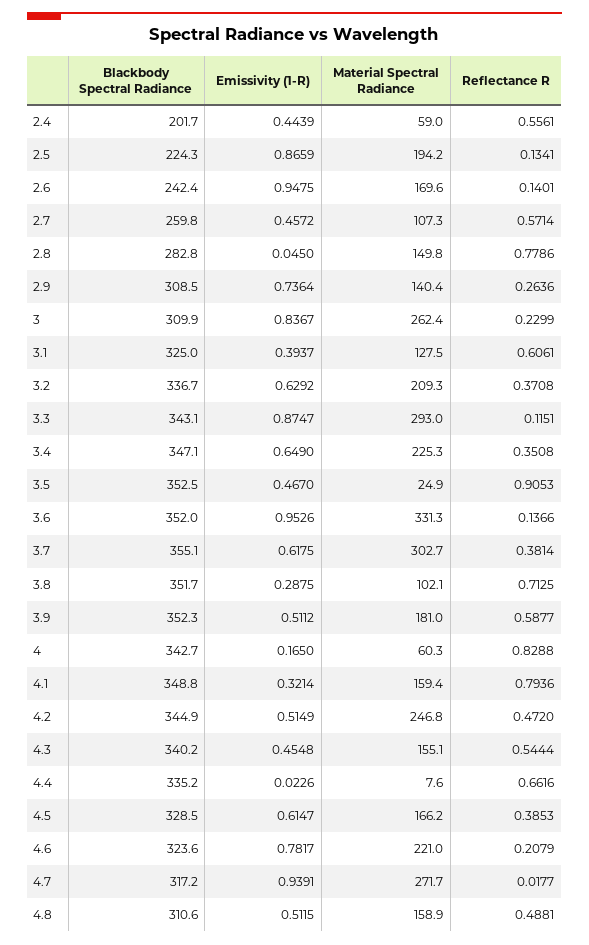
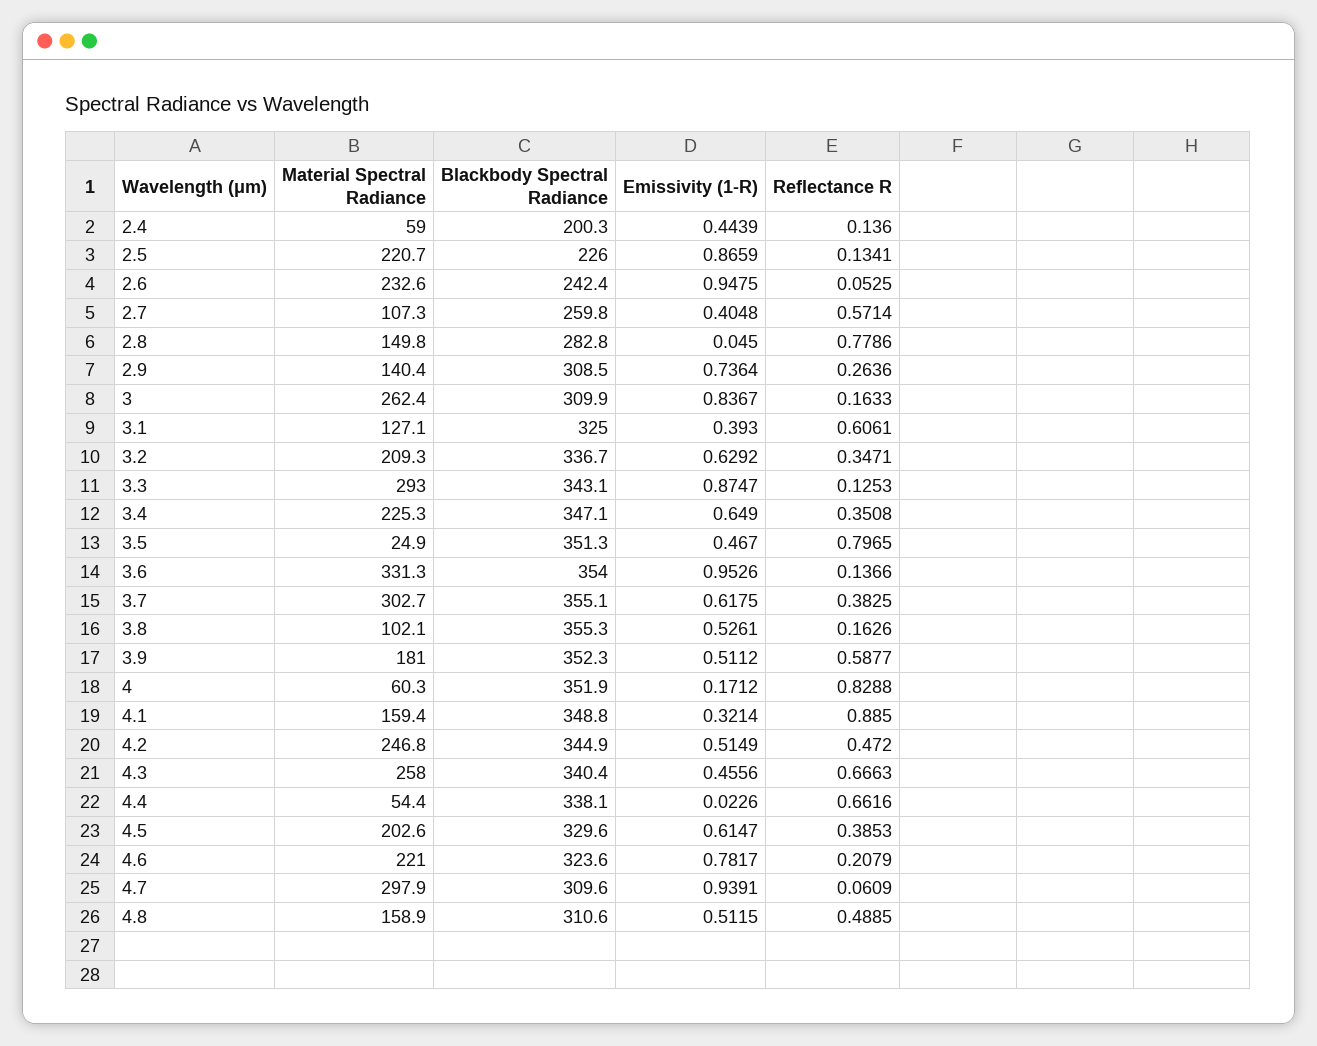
Blackbody Spectral Radiance, 2.4: 201.7 -> 200.3
Reflectance R, 2.4: 0.5561 -> 0.136
Blackbody Spectral Radiance, 2.5: 224.3 -> 226
Material Spectral Radiance, 2.5: 194.2 -> 220.7
Material Spectral Radiance, 2.6: 169.6 -> 232.6
Reflectance R, 2.6: 0.1401 -> 0.0525
Emissivity (1-R), 2.7: 0.4572 -> 0.4048
Reflectance R, 3: 0.2299 -> 0.1633
Emissivity (1-R), 3.1: 0.3937 -> 0.393
Material Spectral Radiance, 3.1: 127.5 -> 127.1
Reflectance R, 3.2: 0.3708 -> 0.3471
Reflectance R, 3.3: 0.1151 -> 0.1253
Blackbody Spectral Radiance, 3.5: 352.5 -> 351.3
Reflectance R, 3.5: 0.9053 -> 0.7965
Blackbody Spectral Radiance, 3.6: 352 -> 354
Reflectance R, 3.7: 0.3814 -> 0.3825
Blackbody Spectral Radiance, 3.8: 351.7 -> 355.3
Emissivity (1-R), 3.8: 0.2875 -> 0.5261
Reflectance R, 3.8: 0.7125 -> 0.1626
Blackbody Spectral Radiance, 4: 342.7 -> 351.9
Emissivity (1-R), 4: 0.165 -> 0.1712
Reflectance R, 4.1: 0.7936 -> 0.885
Blackbody Spectral Radiance, 4.3: 340.2 -> 340.4
Emissivity (1-R), 4.3: 0.4548 -> 0.4556
Material Spectral Radiance, 4.3: 155.1 -> 258
Reflectance R, 4.3: 0.5444 -> 0.6663
Blackbody Spectral Radiance, 4.4: 335.2 -> 338.1
Material Spectral Radiance, 4.4: 7.6 -> 54.4
Blackbody Spectral Radiance, 4.5: 328.5 -> 329.6
Material Spectral Radiance, 4.5: 166.2 -> 202.6
Blackbody Spectral Radiance, 4.7: 317.2 -> 309.6
Material Spectral Radiance, 4.7: 271.7 -> 297.9
Reflectance R, 4.7: 0.0177 -> 0.0609
Reflectance R, 4.8: 0.4881 -> 0.4885

